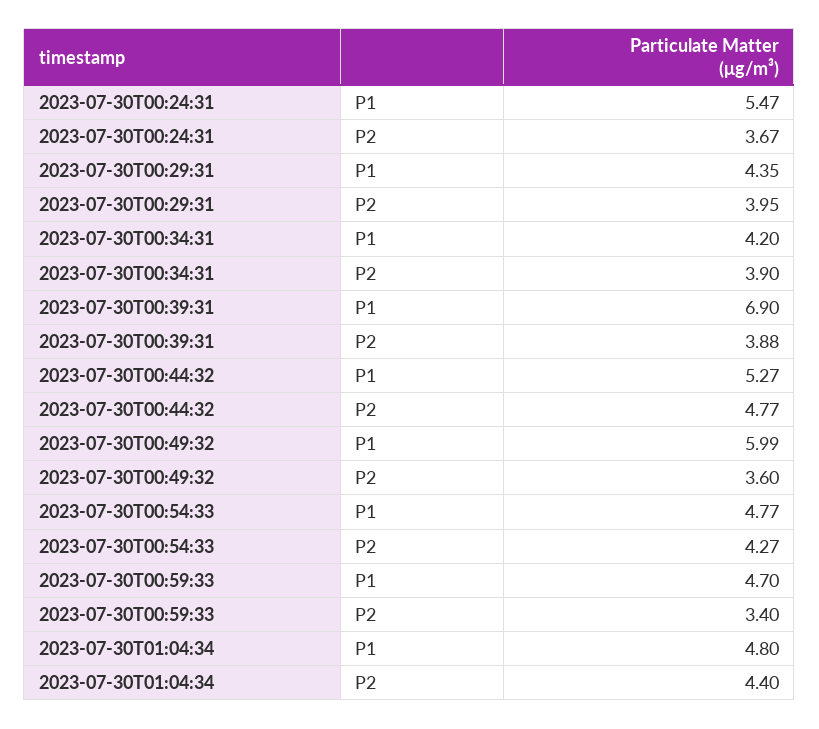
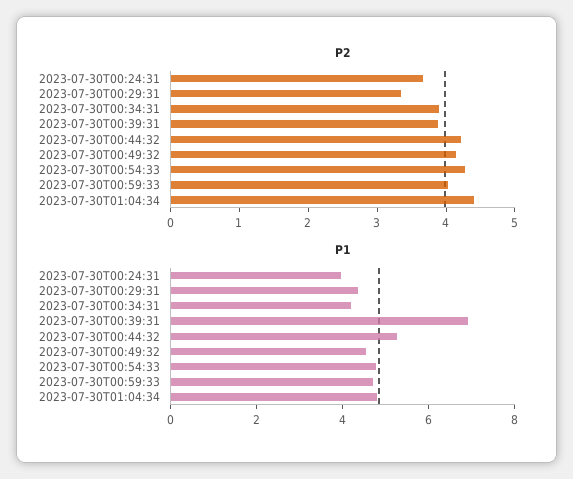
P1, 2023-07-30T00:24:31: 5.47 -> 4
P2, 2023-07-30T00:29:31: 3.95 -> 3.4
P2, 2023-07-30T00:44:32: 4.77 -> 4.2
P1, 2023-07-30T00:49:32: 5.99 -> 4.5
P2, 2023-07-30T00:49:32: 3.6 -> 4.2
P2, 2023-07-30T00:59:33: 3.4 -> 4

